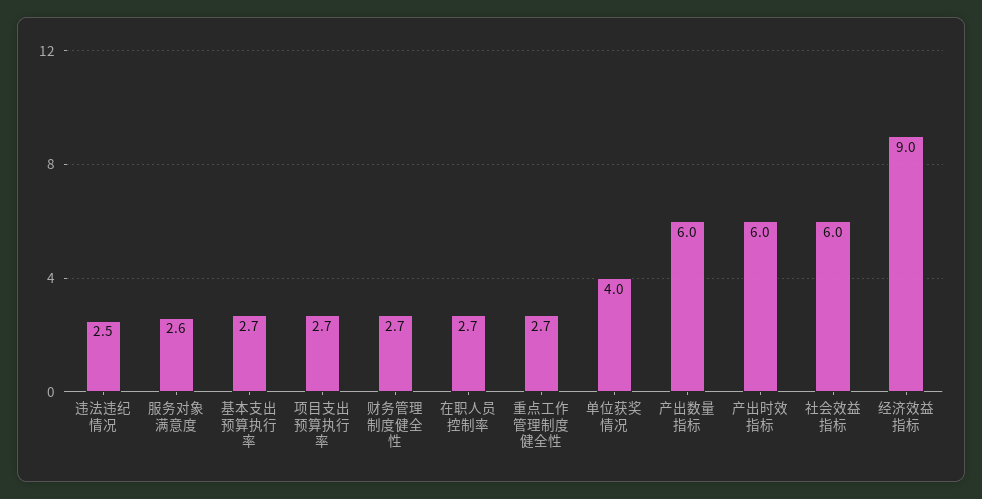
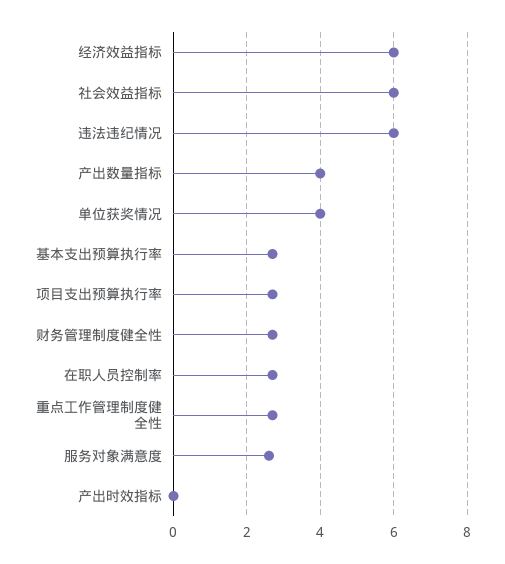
违法违纪情况: 2.5 -> 6
产出数量指标: 6 -> 4
产出时效指标: 6 -> 0
经济效益指标: 9 -> 6

